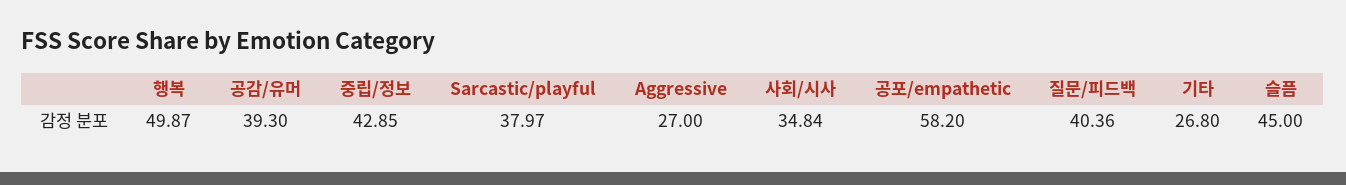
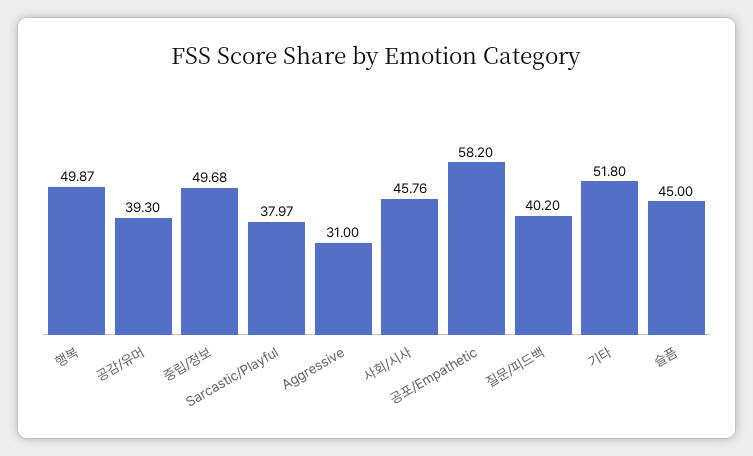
중립/정보: 42.85 -> 49.68
Aggressive: 27 -> 31
사회/시사: 34.84 -> 45.76
질문/피드백: 40.36 -> 40.2
기타: 26.8 -> 51.8

